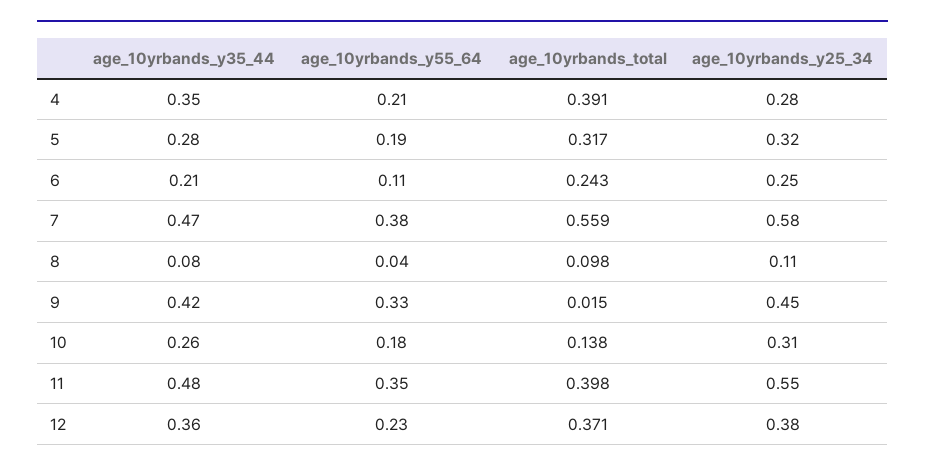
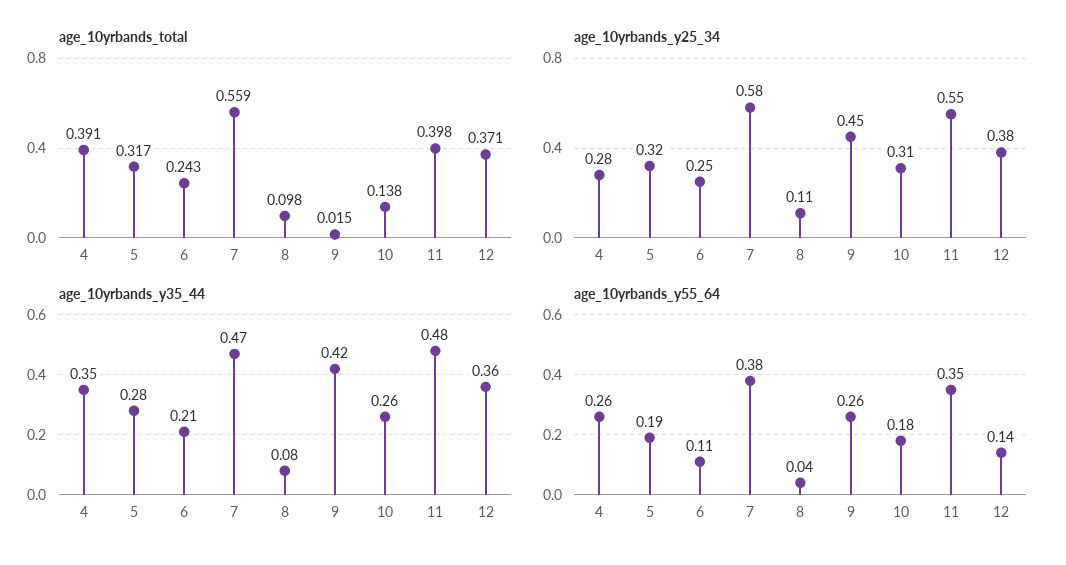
age_10yrbands_y55_64, 4: 0.21 -> 0.26
age_10yrbands_y55_64, 9: 0.33 -> 0.26
age_10yrbands_y55_64, 12: 0.23 -> 0.14

